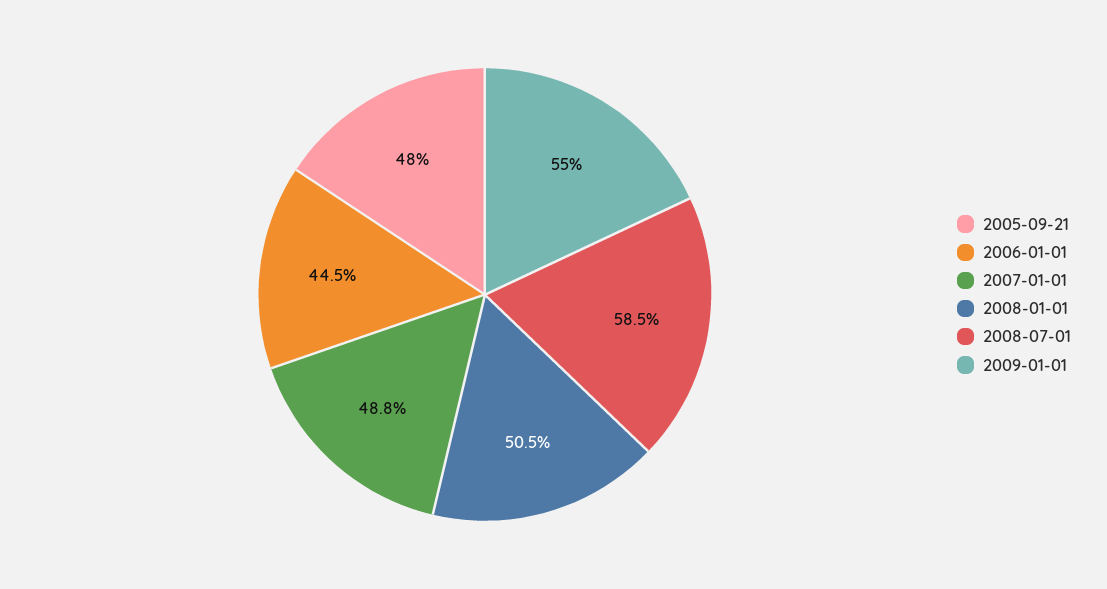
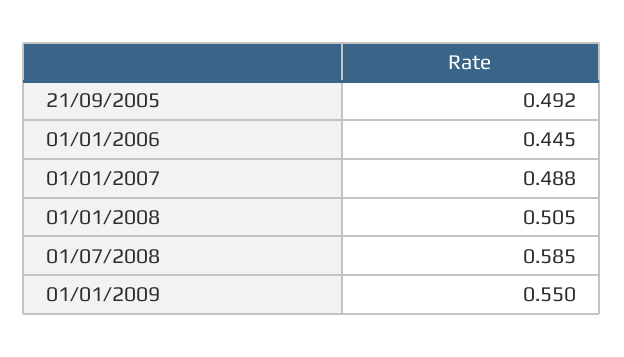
2005-09-21: 0.48 -> 0.492

